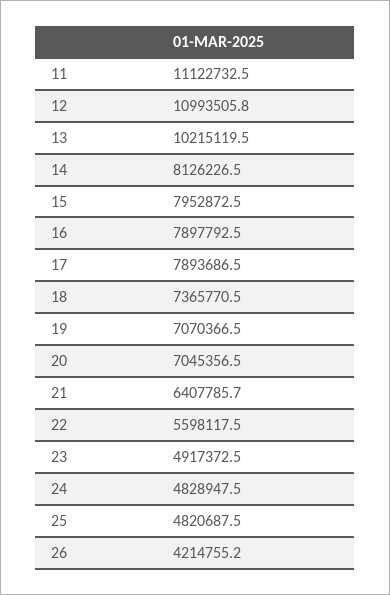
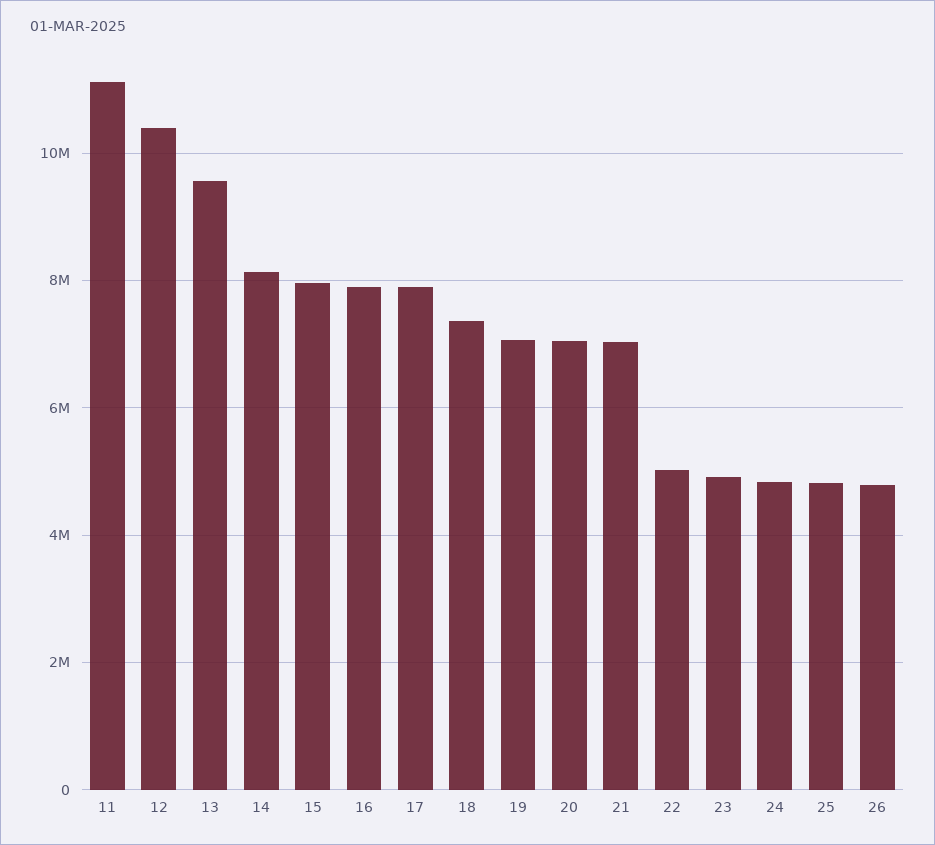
12: 10993505.8 -> 10400000
13: 10215119.5 -> 9600000
21: 6407785.7 -> 7000000
22: 5598117.5 -> 5000000
26: 4214755.2 -> 4800000

